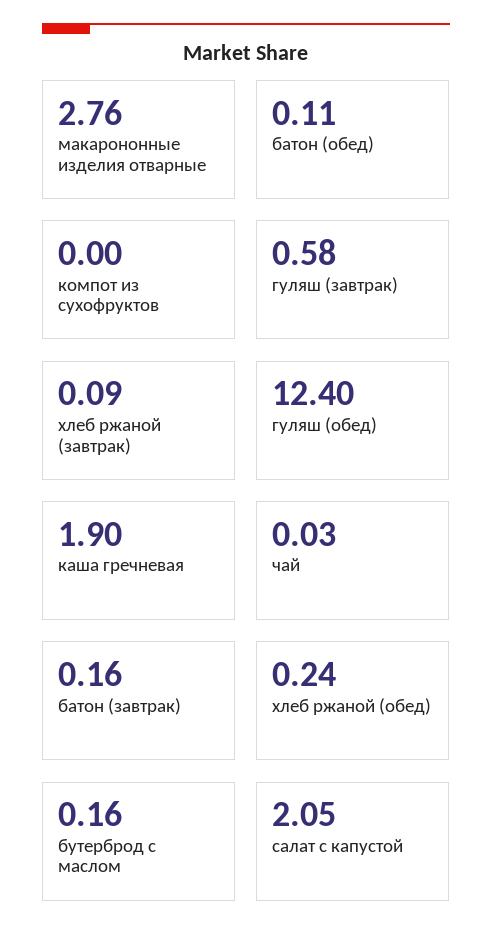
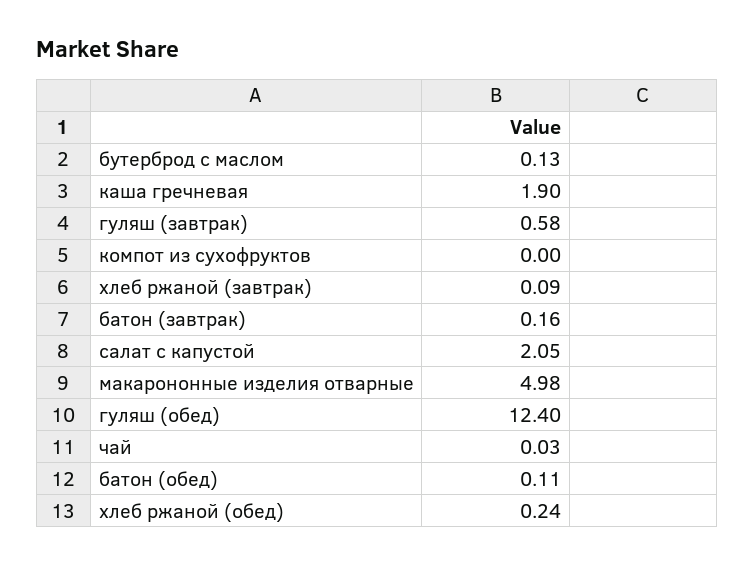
макарононные изделия отварные: 2.76 -> 4.98
бутерброд с маслом: 0.16 -> 0.13

